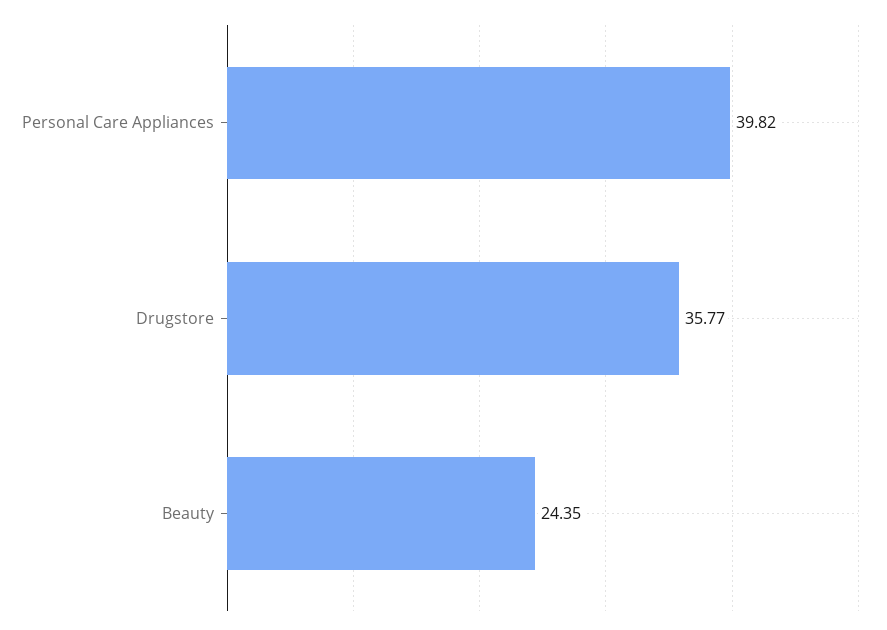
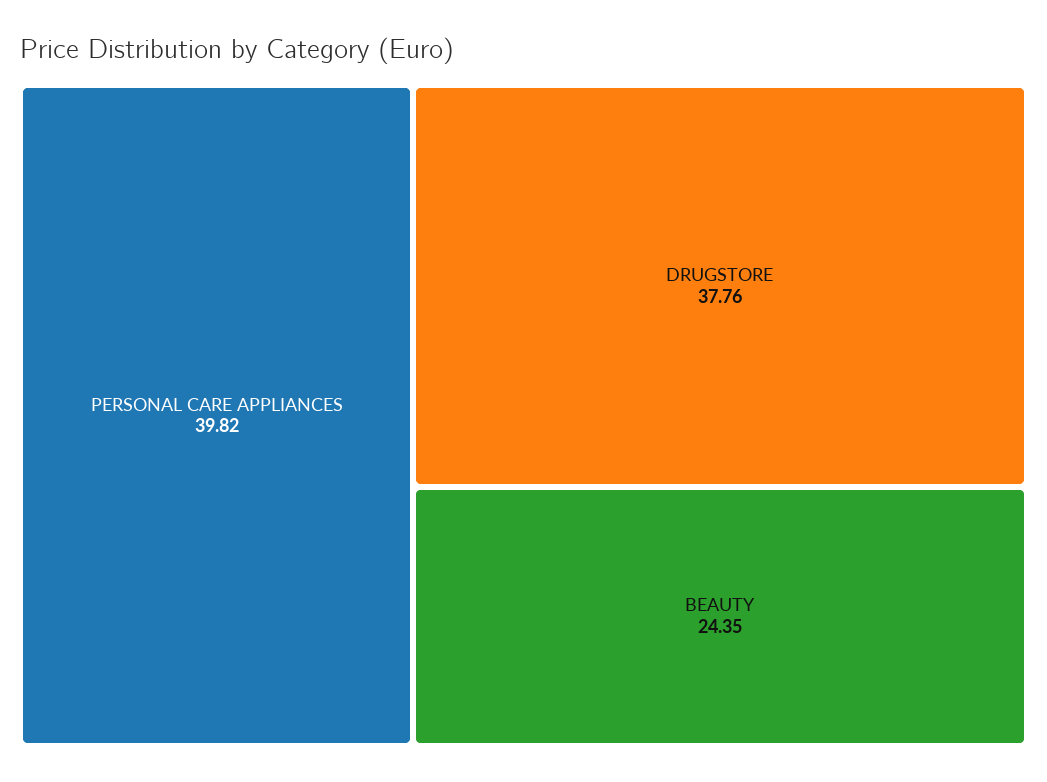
Drugstore: 35.77 -> 37.76

